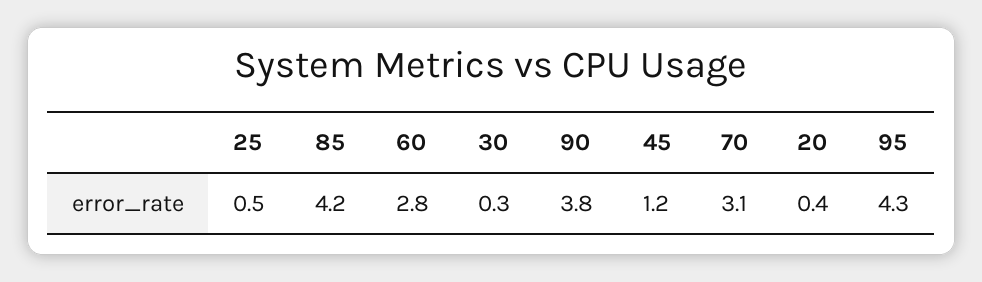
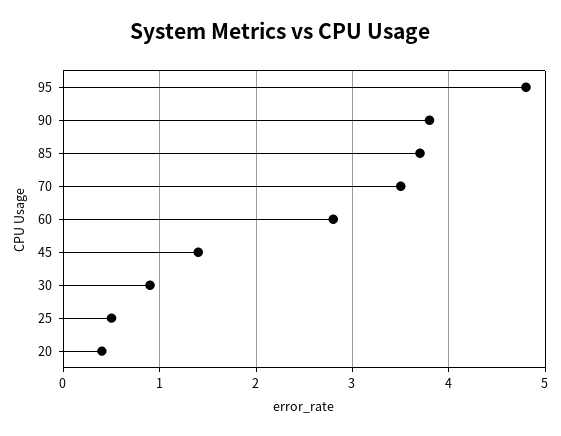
85: 4.2 -> 3.7
30: 0.3 -> 0.9
45: 1.2 -> 1.4
70: 3.1 -> 3.5
95: 4.3 -> 4.8

